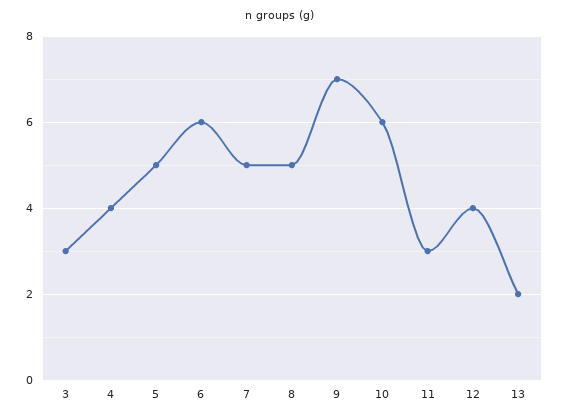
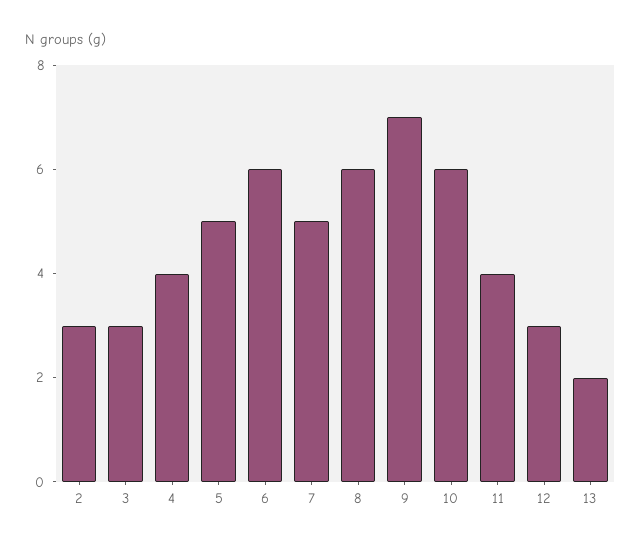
8: 5 -> 6
11: 3 -> 4
12: 4 -> 3
2: none -> 3

